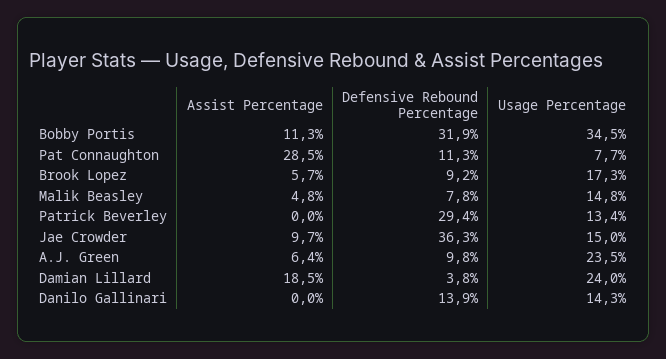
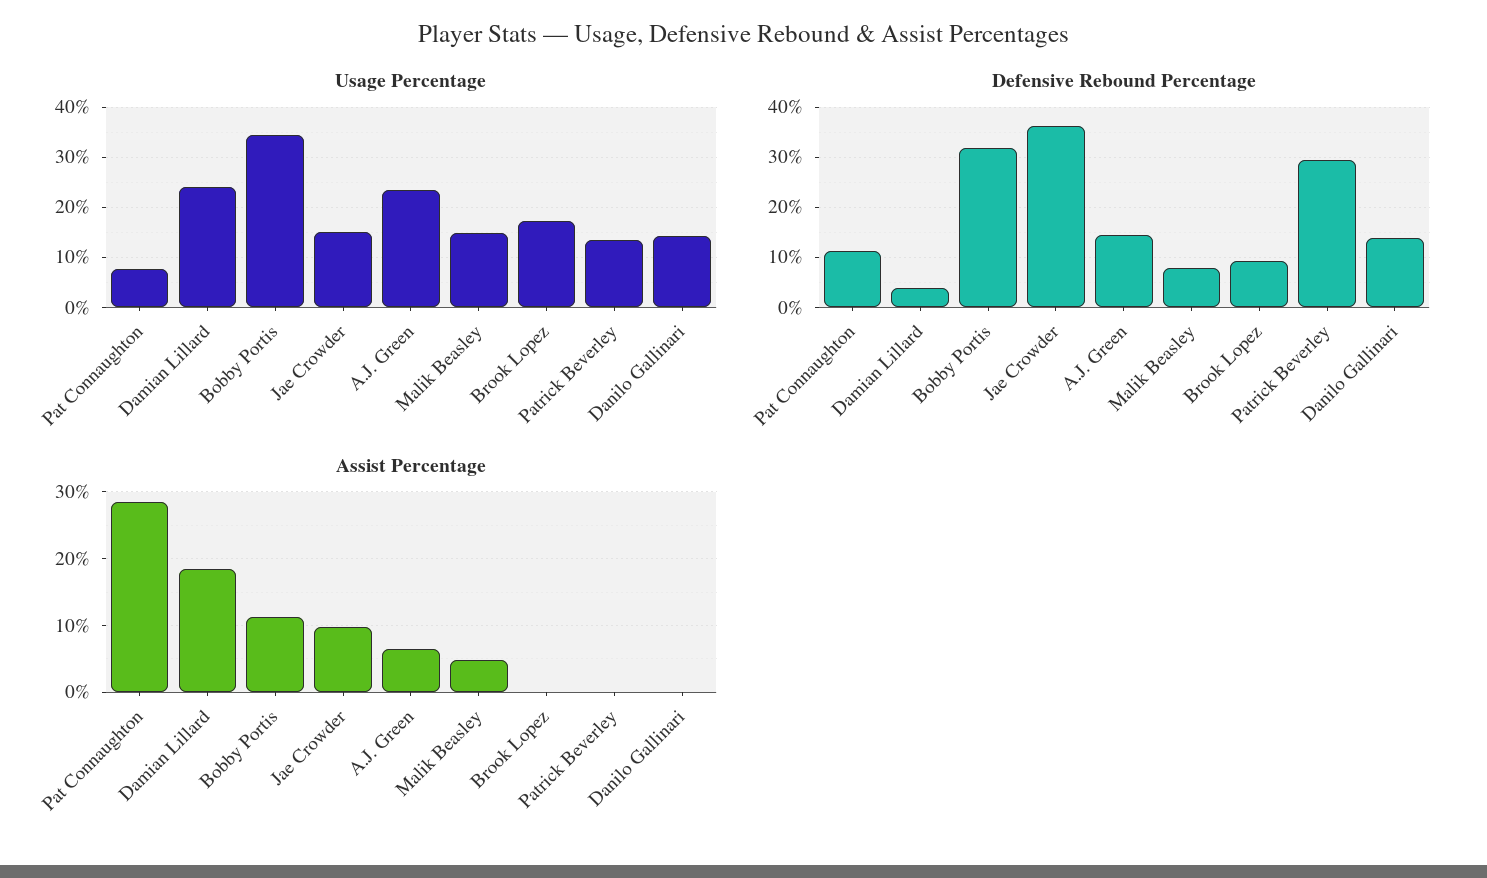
Assist Percentage, Brook Lopez: 5.7 -> 0
Defensive Rebound Percentage, A.J. Green: 9.8 -> 14

